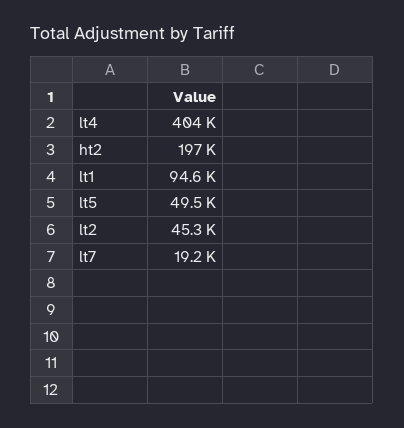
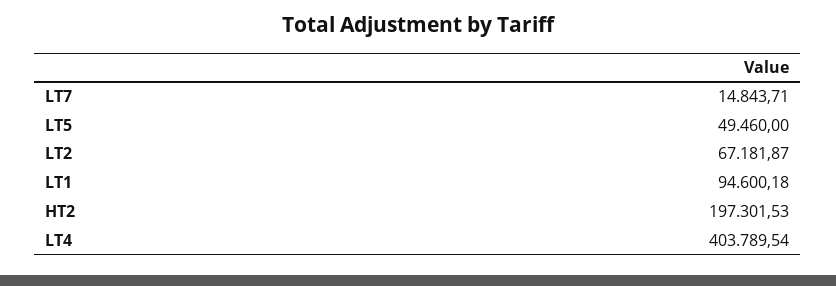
lt2: 45300 -> 67181.87
lt7: 19200 -> 14843.71

